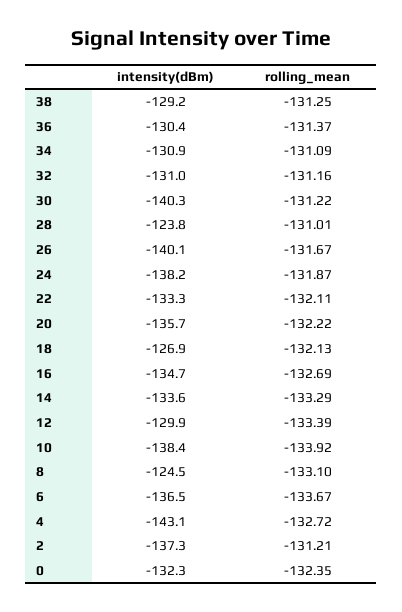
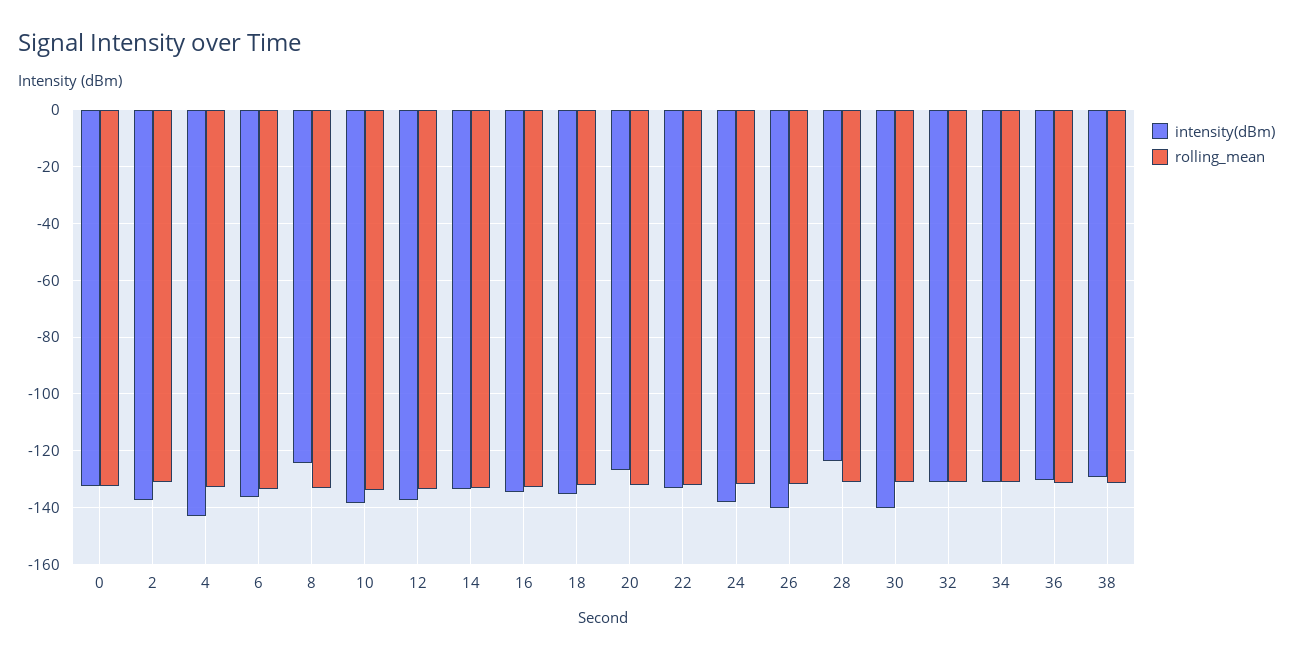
intensity(dBm), 20: -135.7 -> -127.5
intensity(dBm), 18: -126.9 -> -135
intensity(dBm), 12: -129.9 -> -137.5

